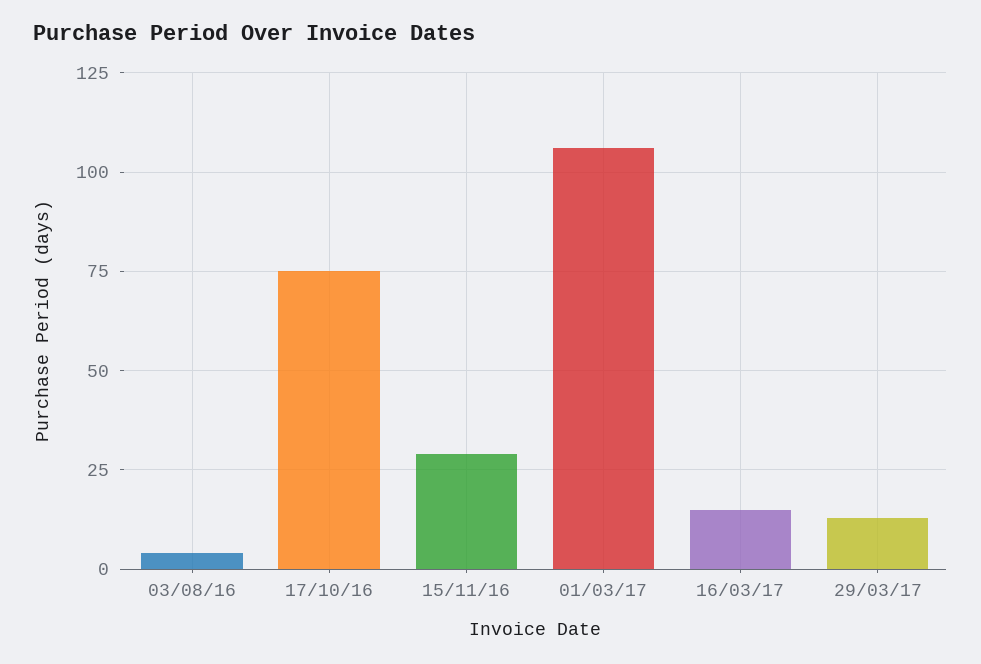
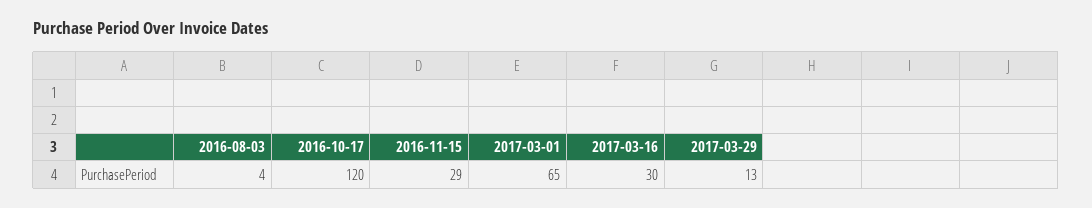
17/10/16: 75 -> 120
01/03/17: 105 -> 65
16/03/17: 15 -> 30

